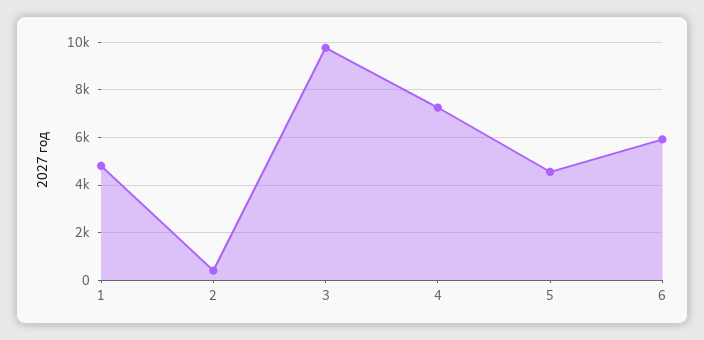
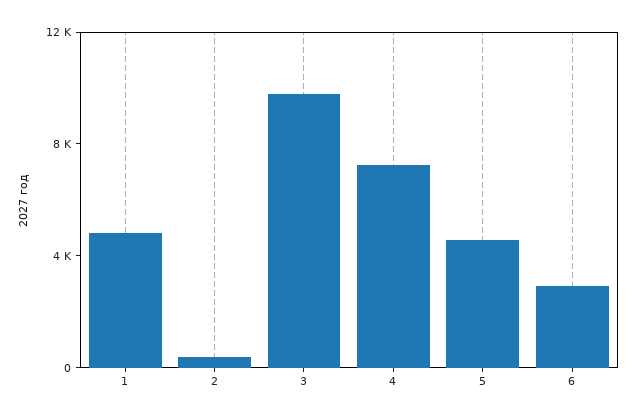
6: 6000 -> 3000

